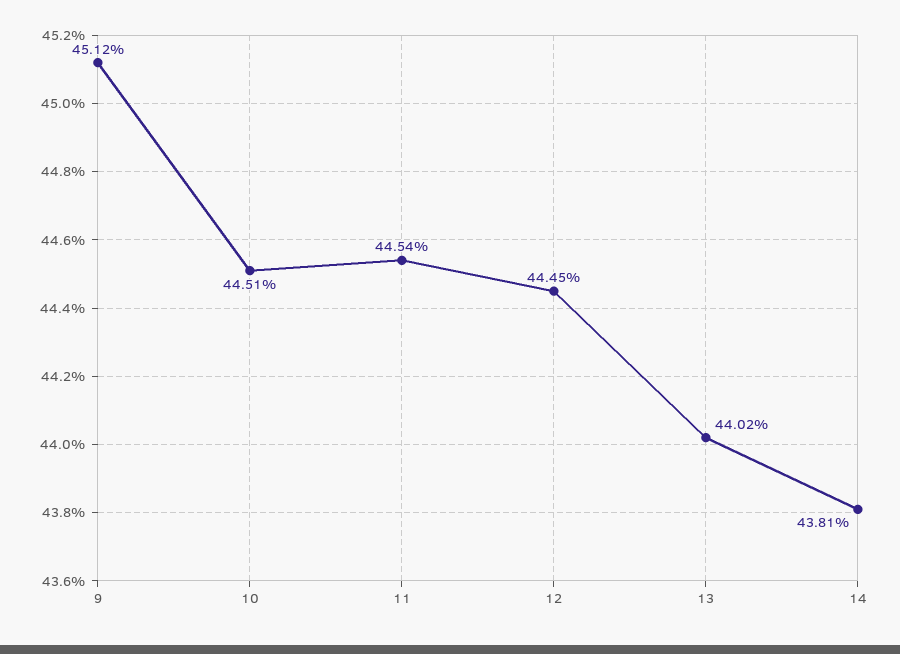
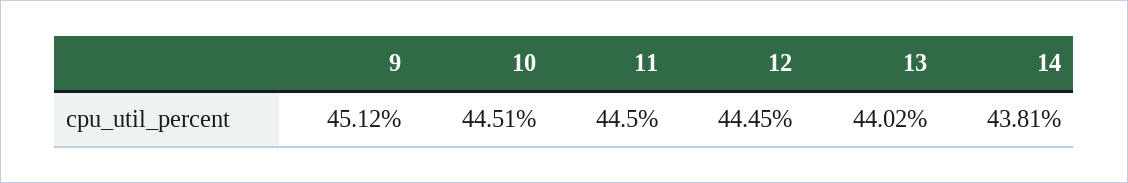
11: 44.54 -> 44.5

